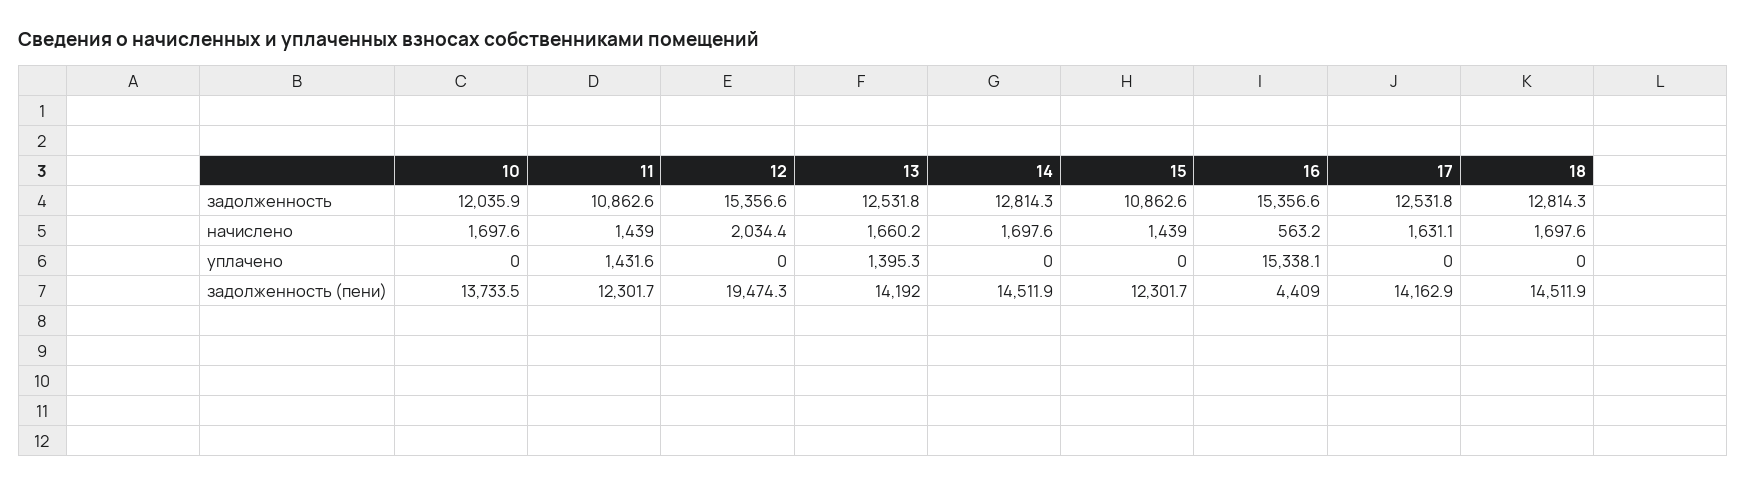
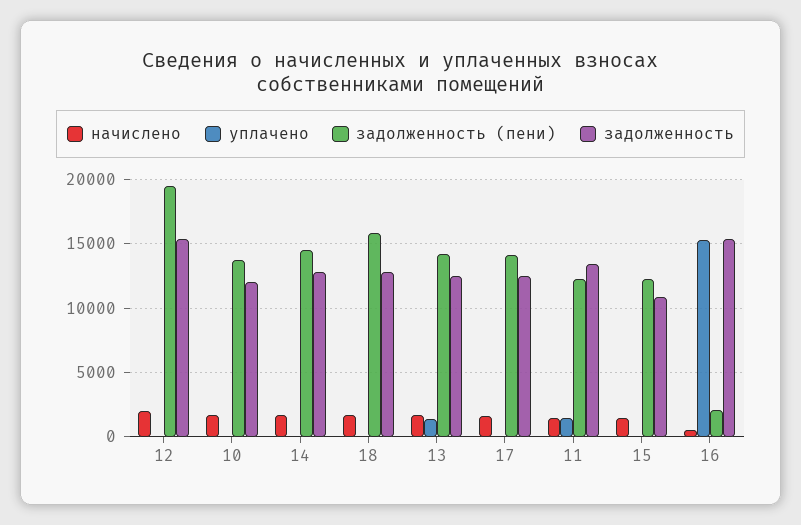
задолженность, 11: 10862.6 -> 13500
задолженность (пени), 16: 4409 -> 2000
задолженность (пени), 18: 14511.9 -> 16000

